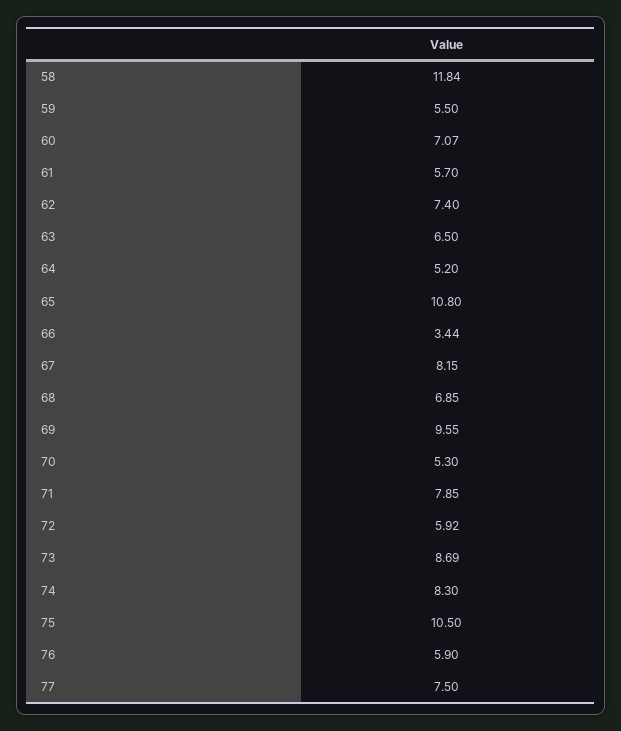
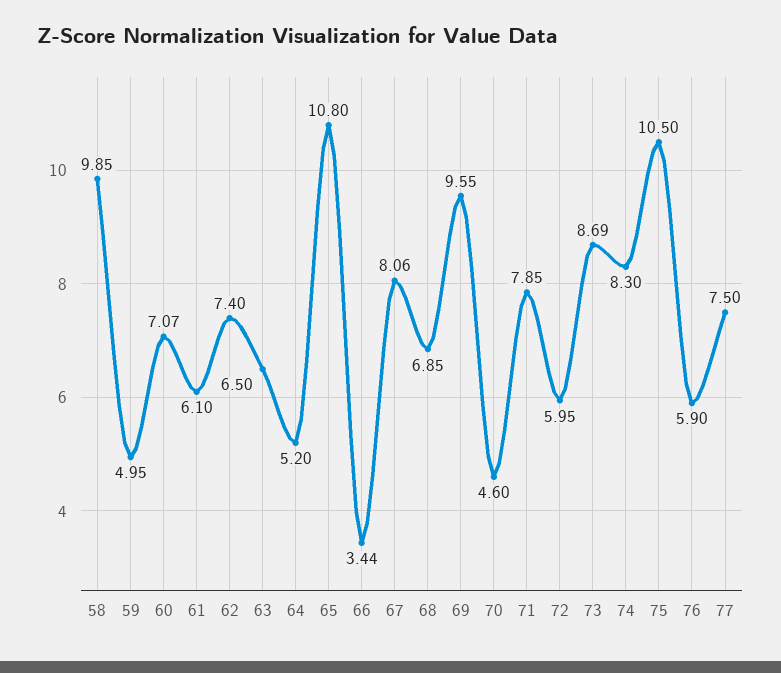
58: 11.84 -> 9.85
59: 5.5 -> 4.95
61: 5.7 -> 6.1
67: 8.15 -> 8.06
70: 5.3 -> 4.6
72: 5.92 -> 5.95

